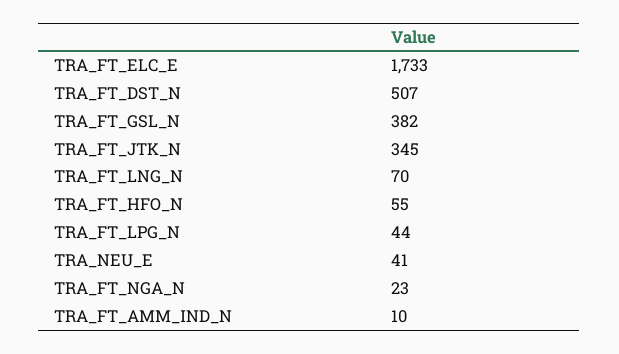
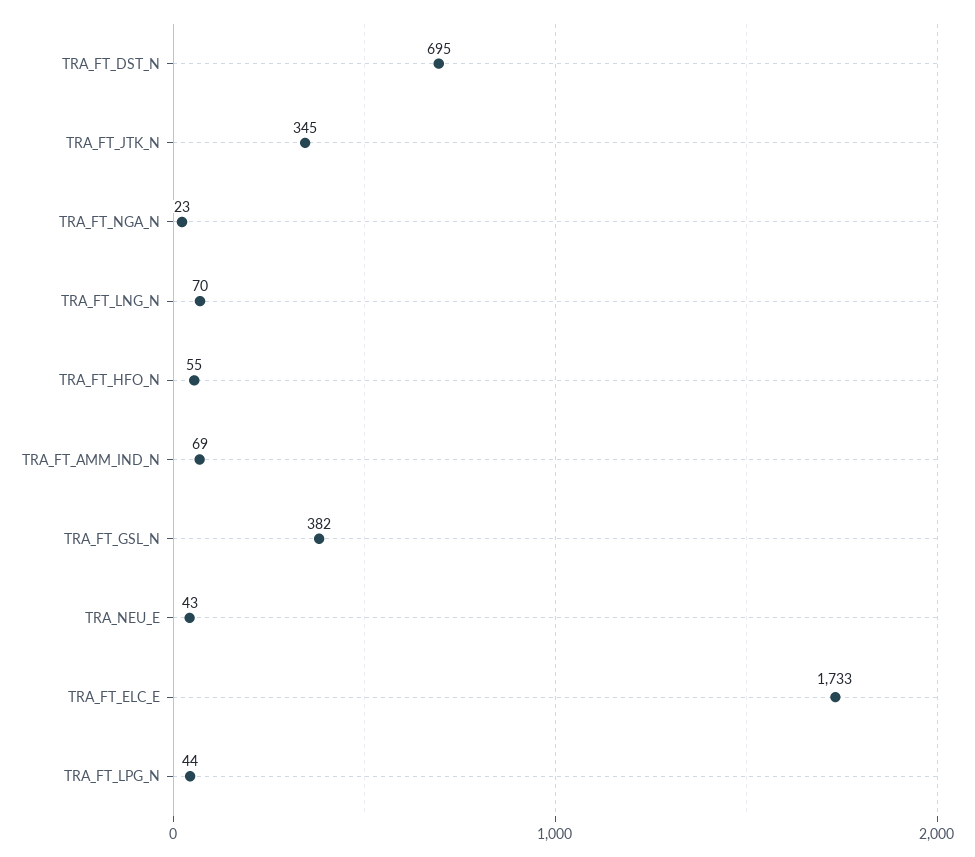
TRA_FT_DST_N: 507 -> 695
TRA_NEU_E: 41 -> 43
TRA_FT_AMM_IND_N: 10 -> 69

